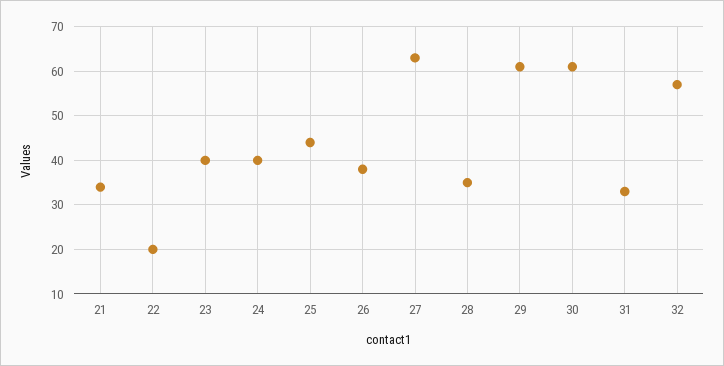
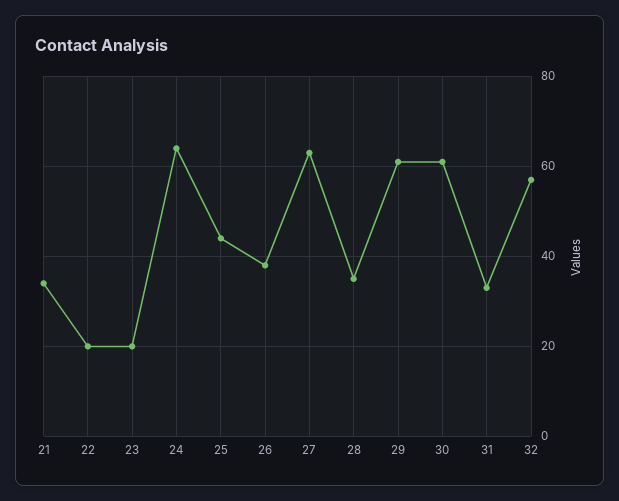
23: 40 -> 20
24: 40 -> 65

